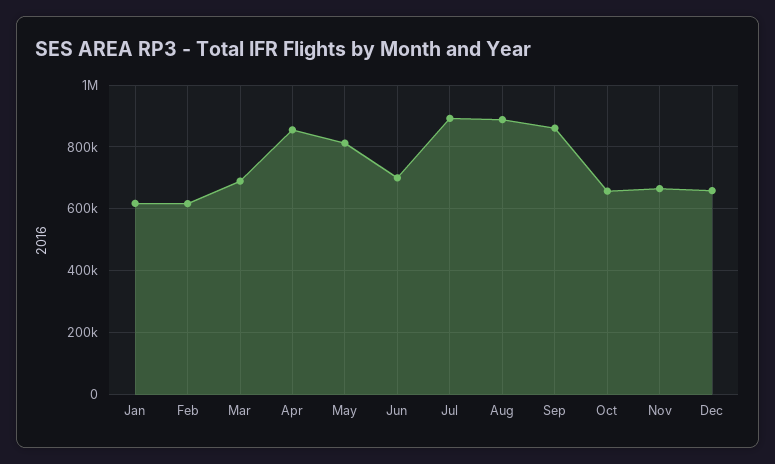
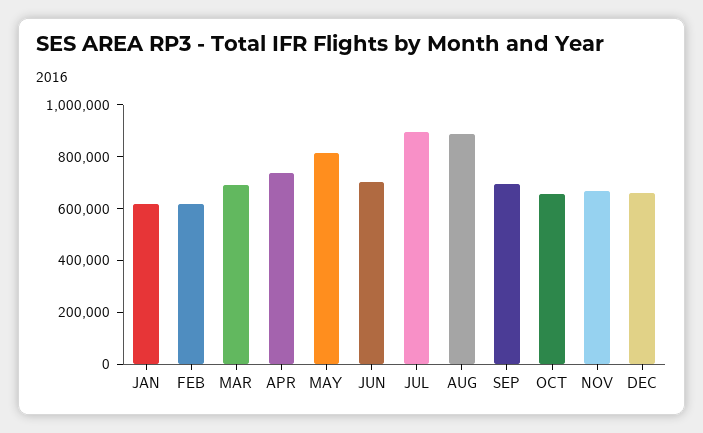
Apr: 860000 -> 750000
Sep: 860000 -> 700000

